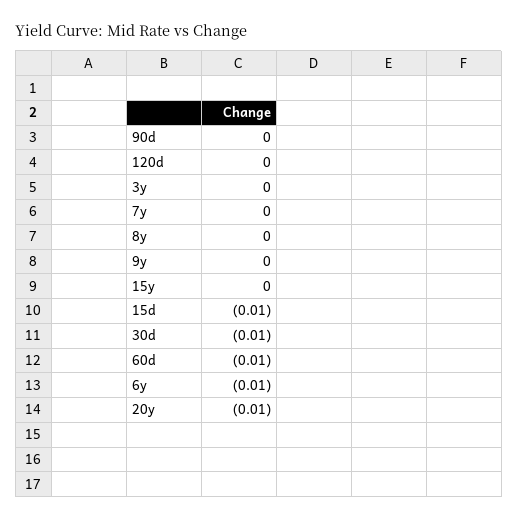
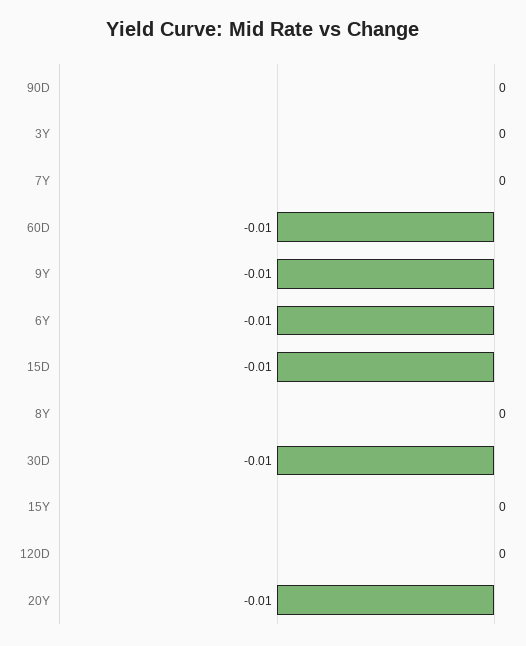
9y: 0 -> -0.01

